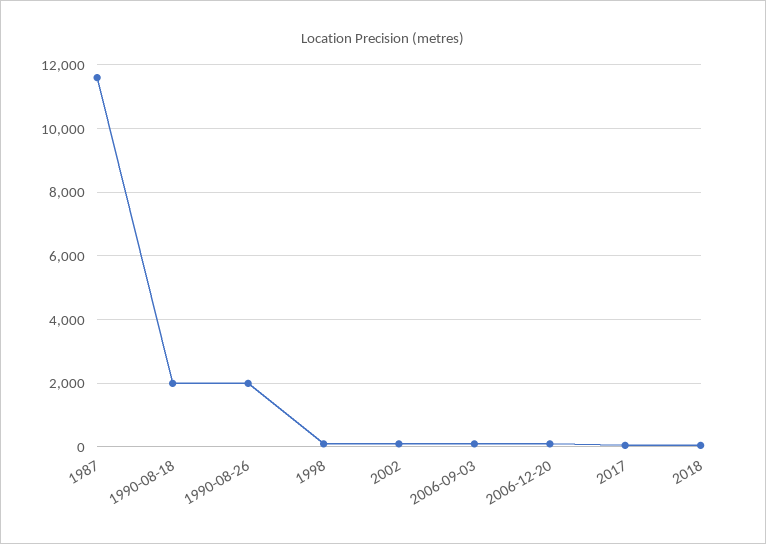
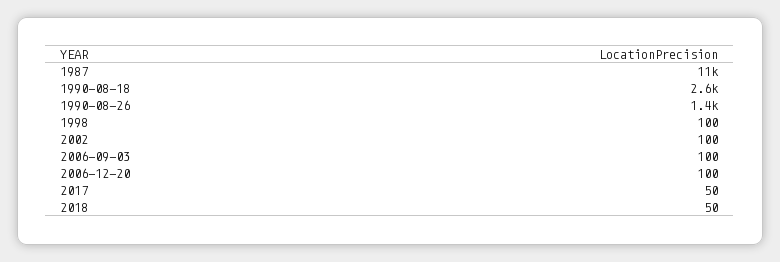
1987: 11600 -> 11000
1990-08-18: 2000 -> 2600
1990-08-26: 2000 -> 1400

